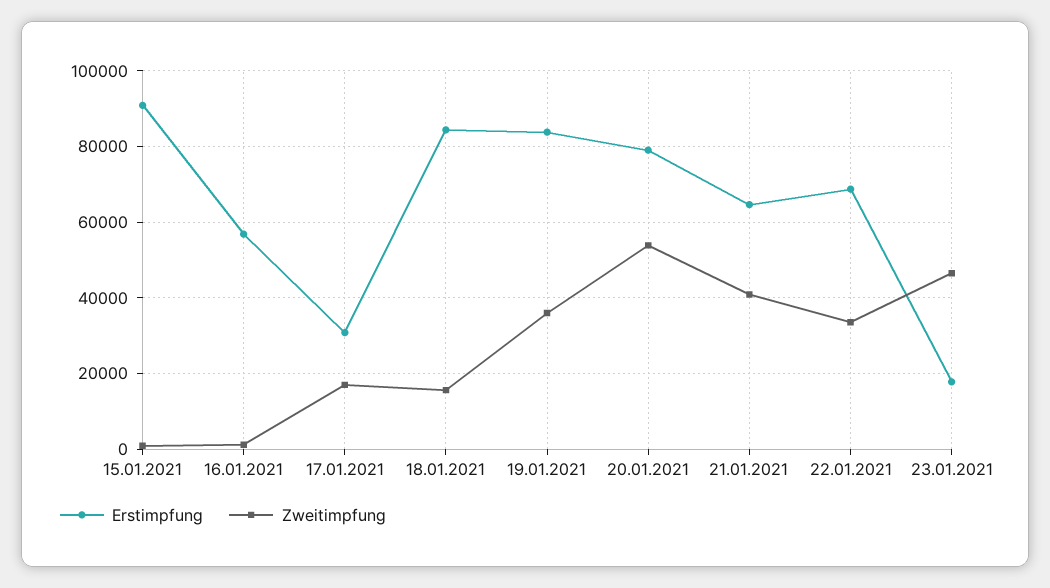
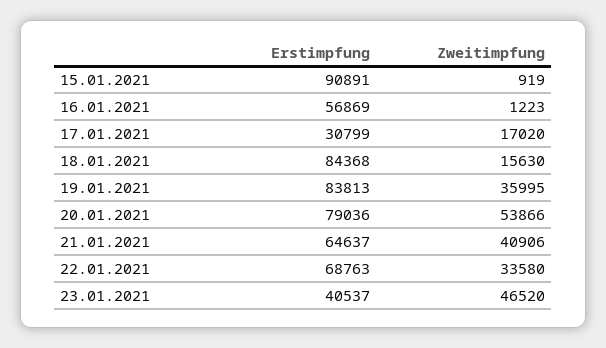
Erstimpfung, 23.01.2021: 18000 -> 40537

